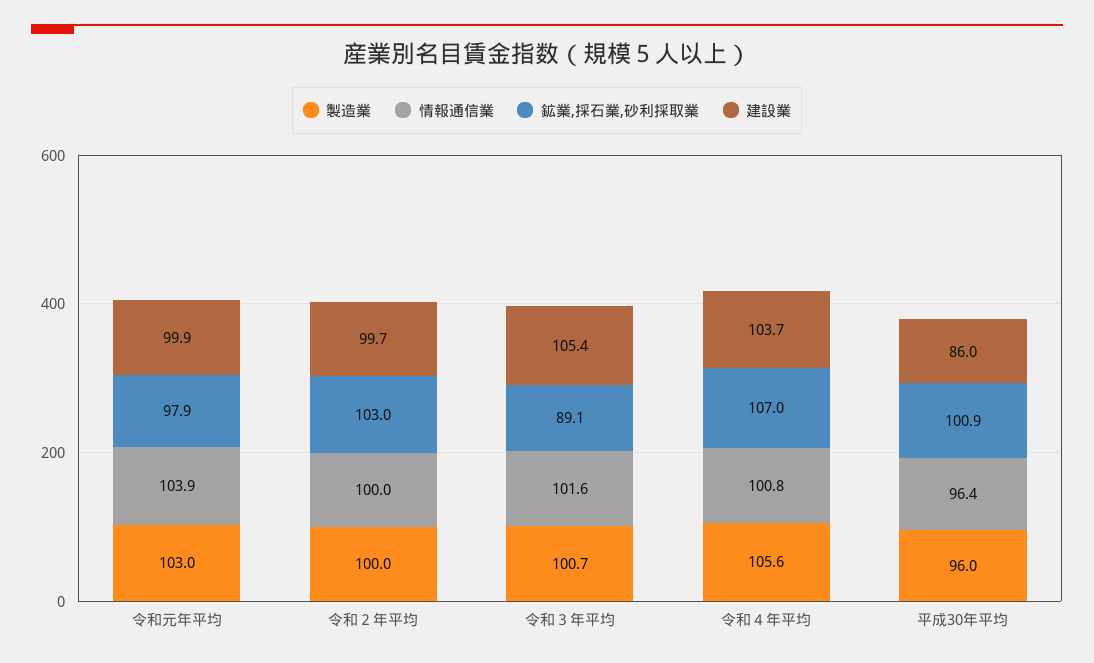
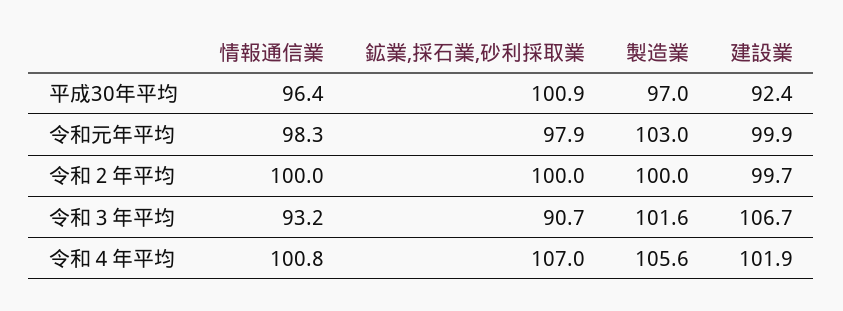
情報通信業, 令和元年平均: 103.9 -> 98.3
鉱業,採石業,砂利採取業, 令和２年平均: 103 -> 100
製造業, 令和３年平均: 100.7 -> 101.6
情報通信業, 令和３年平均: 101.6 -> 93.2
鉱業,採石業,砂利採取業, 令和３年平均: 89.1 -> 90.7
建設業, 令和３年平均: 105.4 -> 106.7
建設業, 令和４年平均: 103.7 -> 101.9
製造業, 平成30年平均: 96 -> 97
建設業, 平成30年平均: 86 -> 92.4

